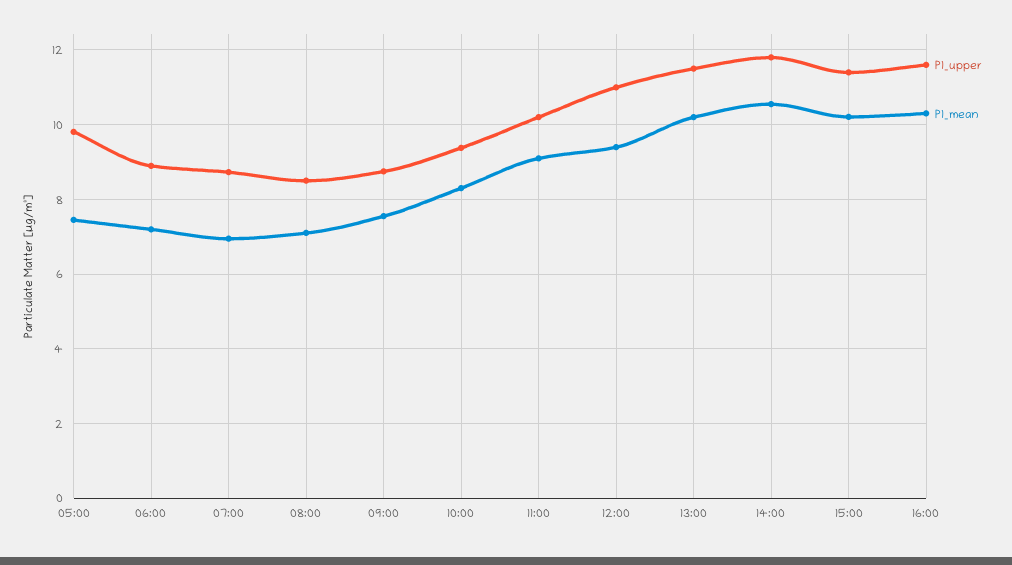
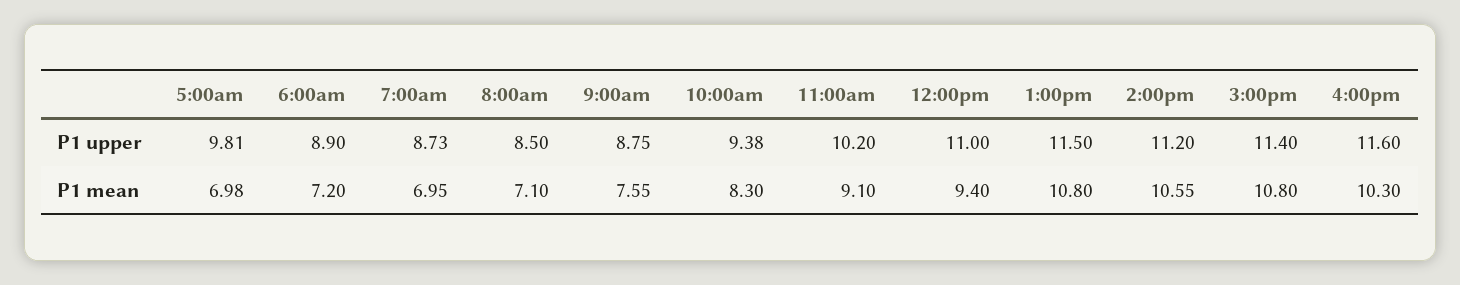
P1_mean, 05:00: 7.4 -> 6.98
P1_mean, 13:00: 10.2 -> 10.8
P1_upper, 14:00: 11.8 -> 11.2
P1_mean, 15:00: 10.2 -> 10.8

